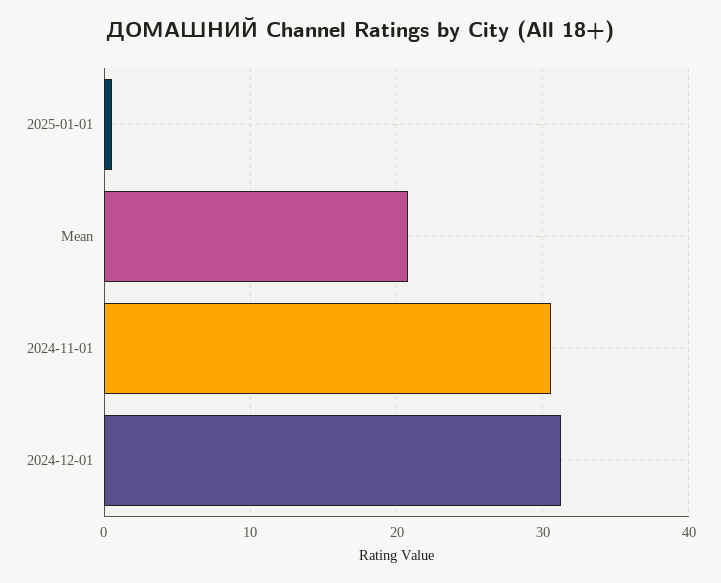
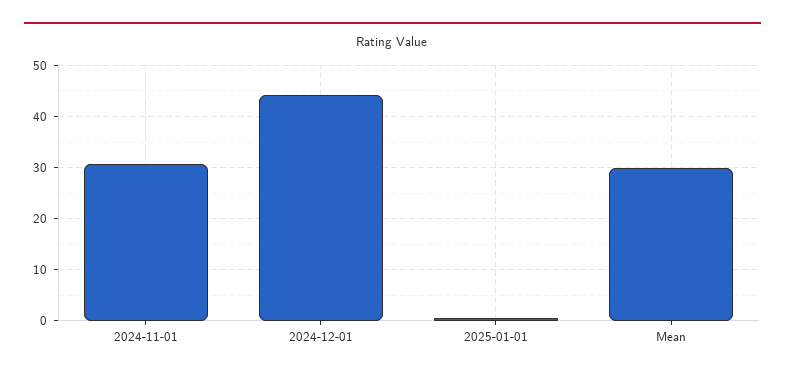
Mean: 21 -> 30
2024-12-01: 31 -> 44

